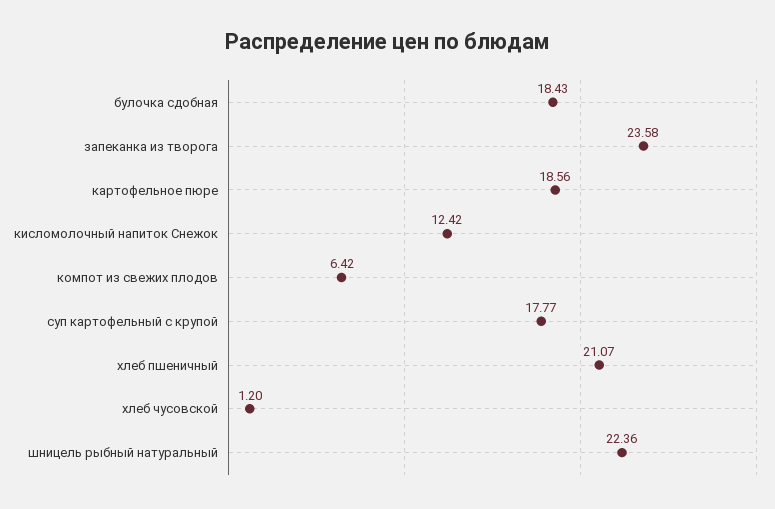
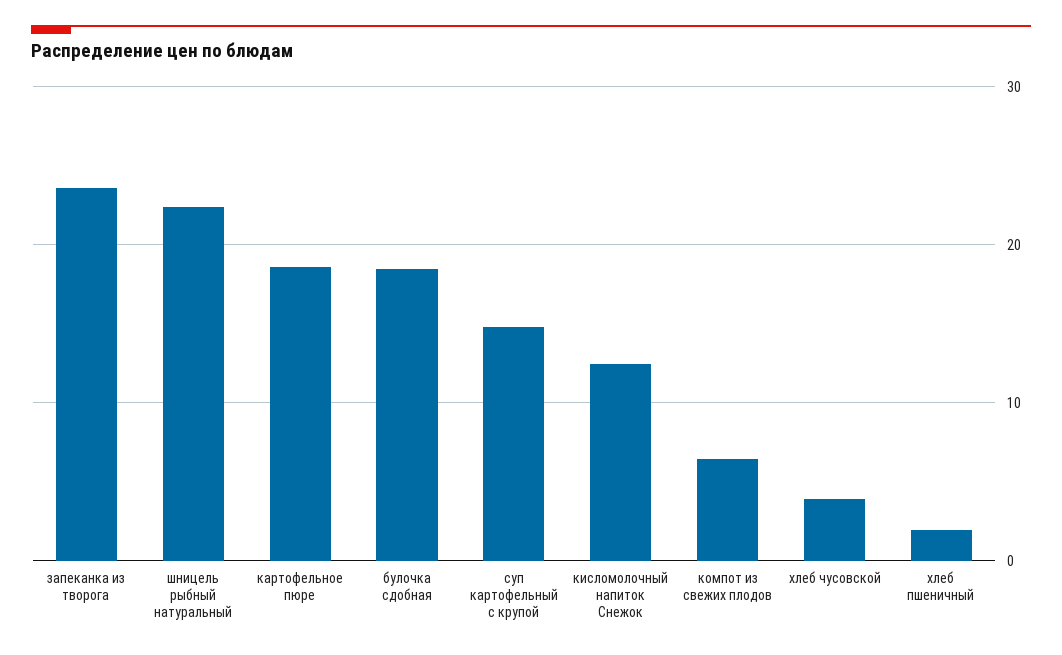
суп картофельный с крупой: 17.77 -> 15
хлеб пшеничный: 21.07 -> 2
хлеб чусовской: 1.2 -> 4

